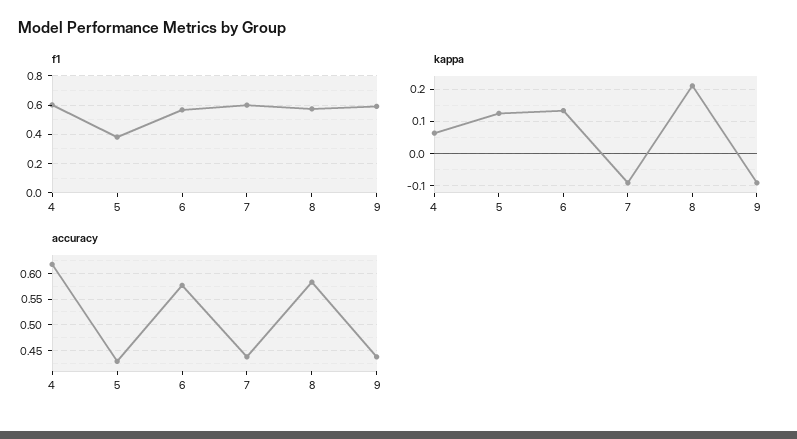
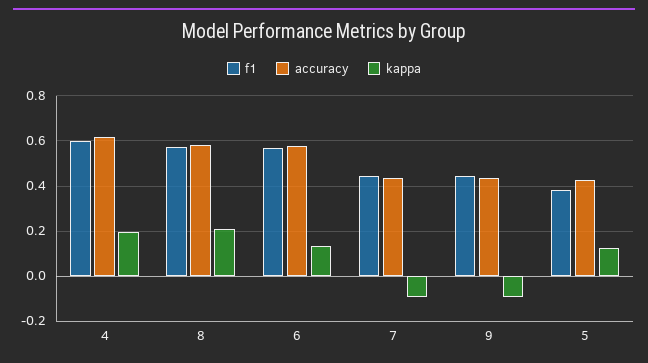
f1, 7: 0.6 -> 0.45
f1, 9: 0.6 -> 0.45
kappa, 4: 0.06 -> 0.2

